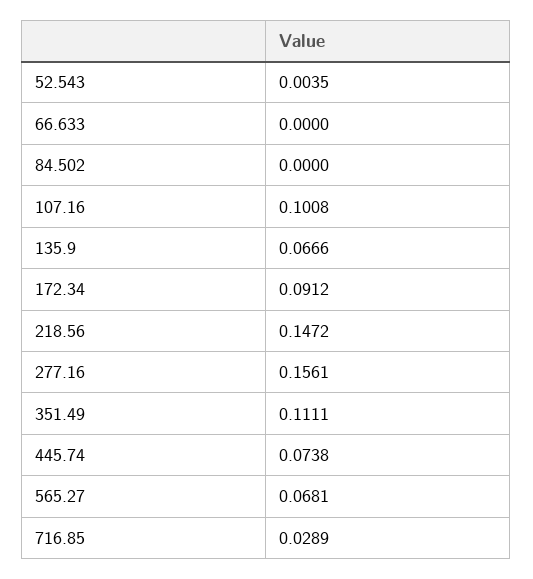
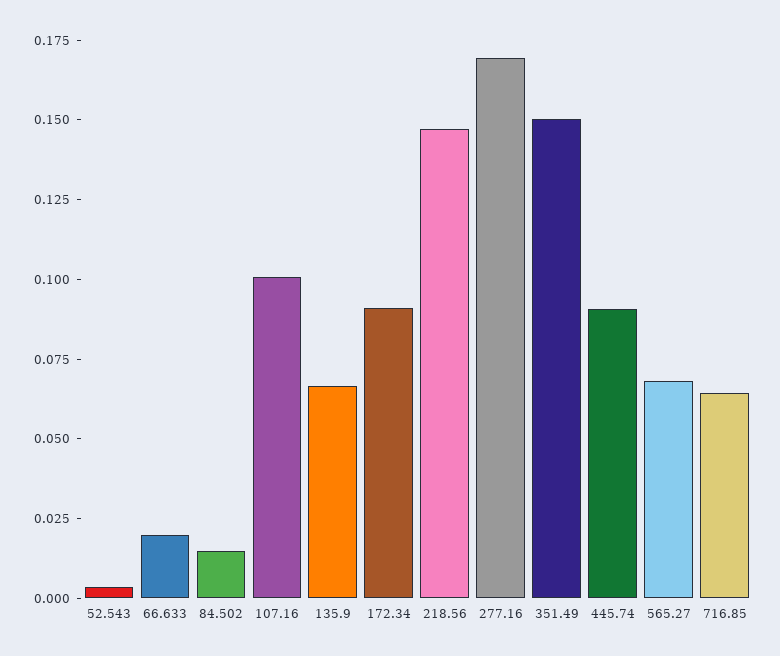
66.633: 0 -> 0.02
84.502: 0 -> 0.015
277.16: 0.1561 -> 0.17
351.49: 0.1111 -> 0.15
445.74: 0.0738 -> 0.09
716.85: 0.0289 -> 0.065

